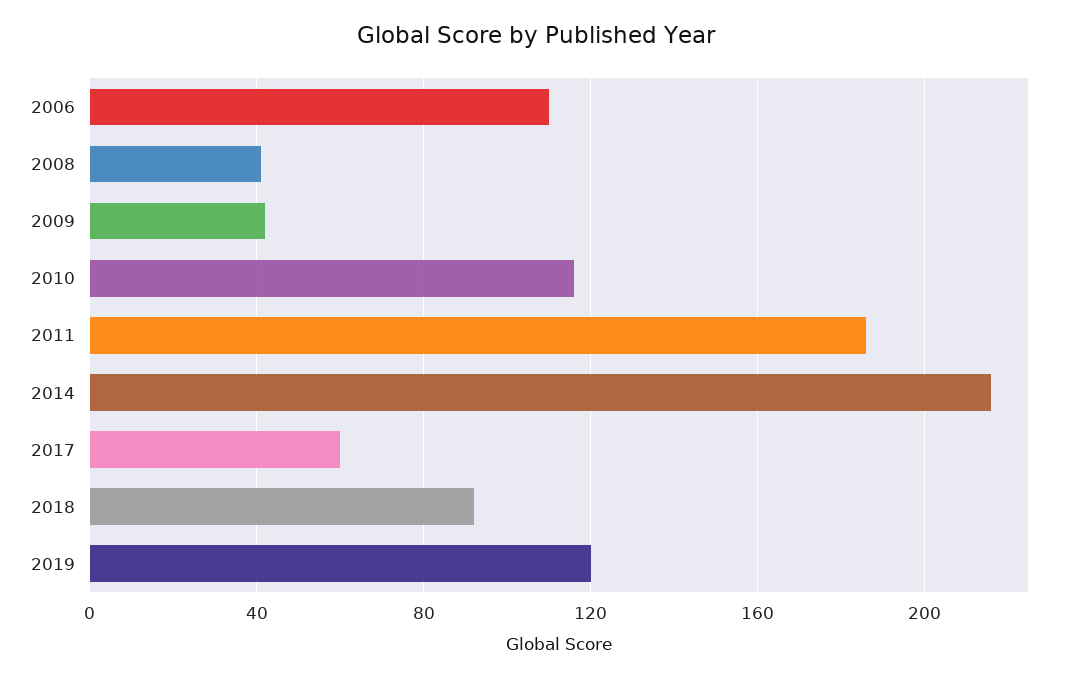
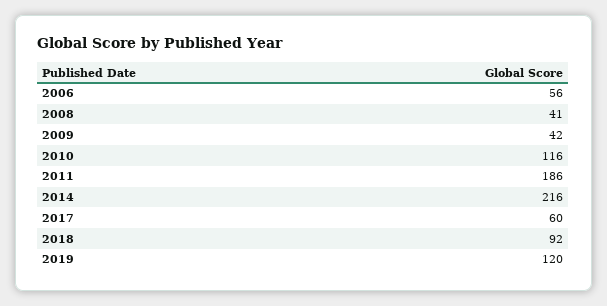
2006: 110 -> 56

